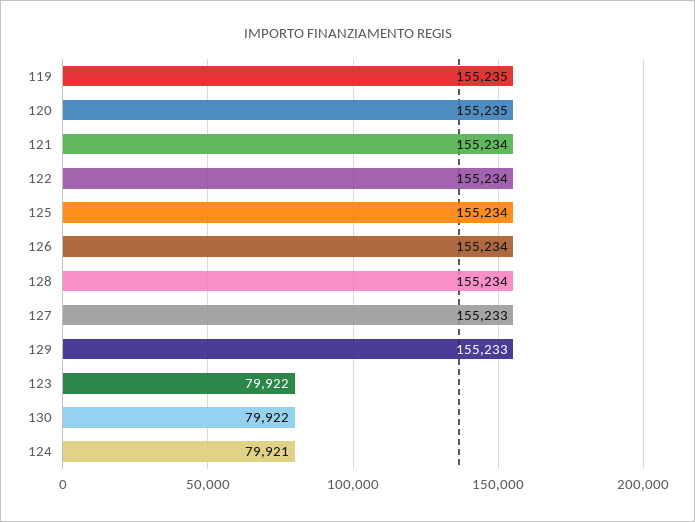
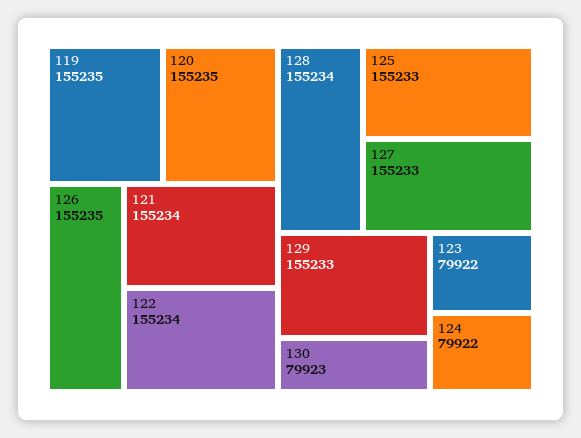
125: 155234 -> 155233
126: 155234 -> 155235
130: 79922 -> 79923
124: 79921 -> 79922

